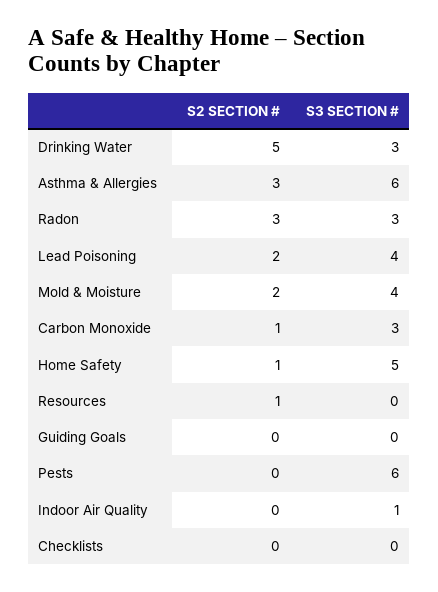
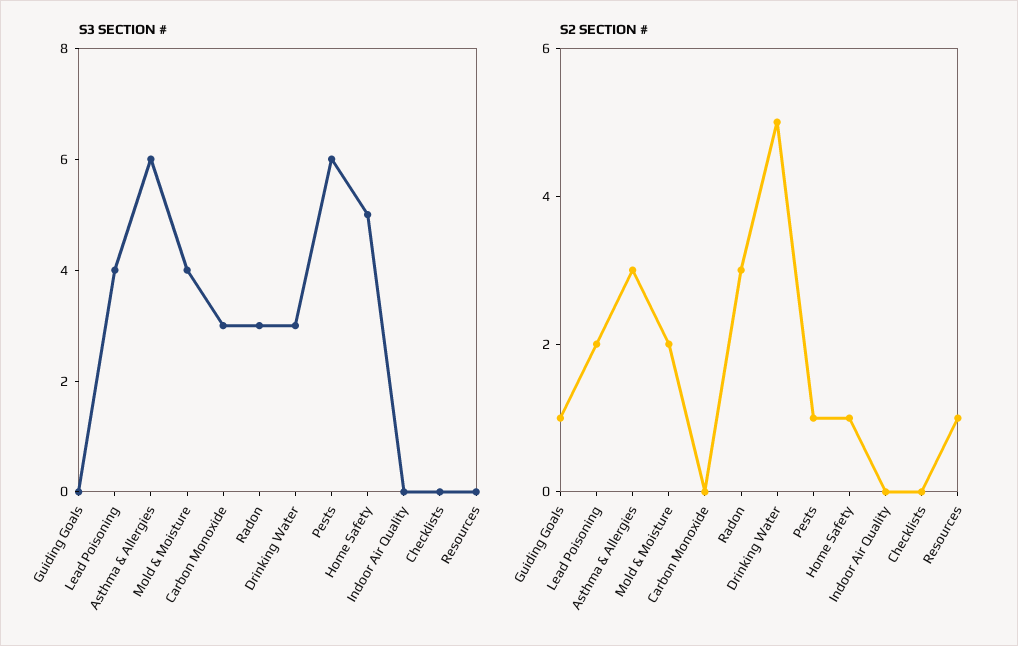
S2 SECTION #, Carbon Monoxide: 1 -> 0
S2 SECTION #, Guiding Goals: 0 -> 1
S2 SECTION #, Pests: 0 -> 1
S3 SECTION #, Indoor Air Quality: 1 -> 0

